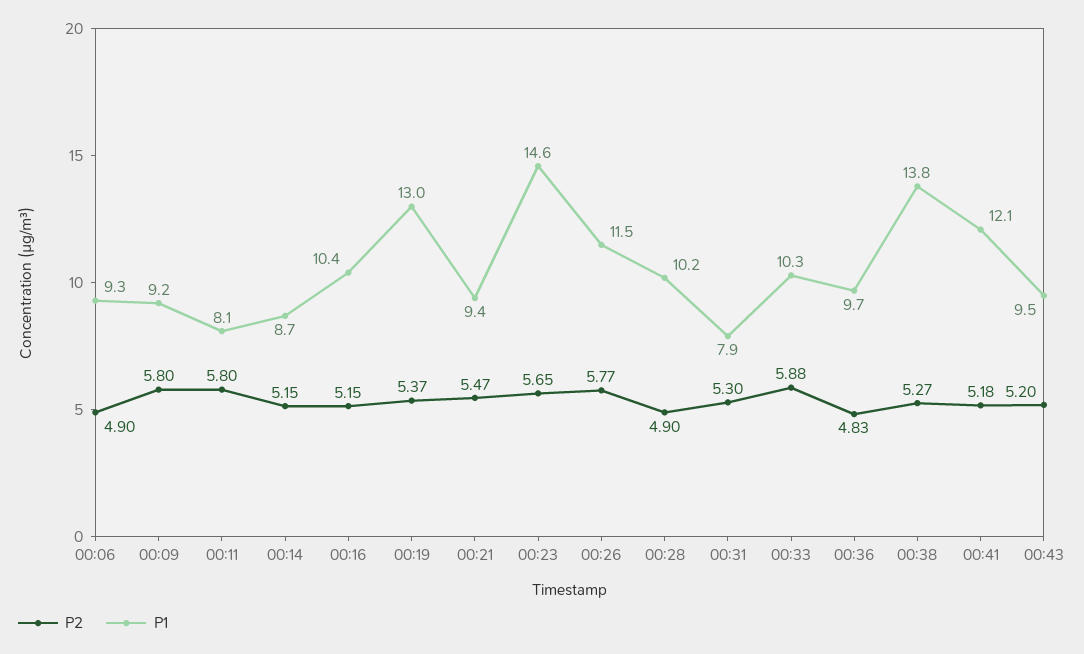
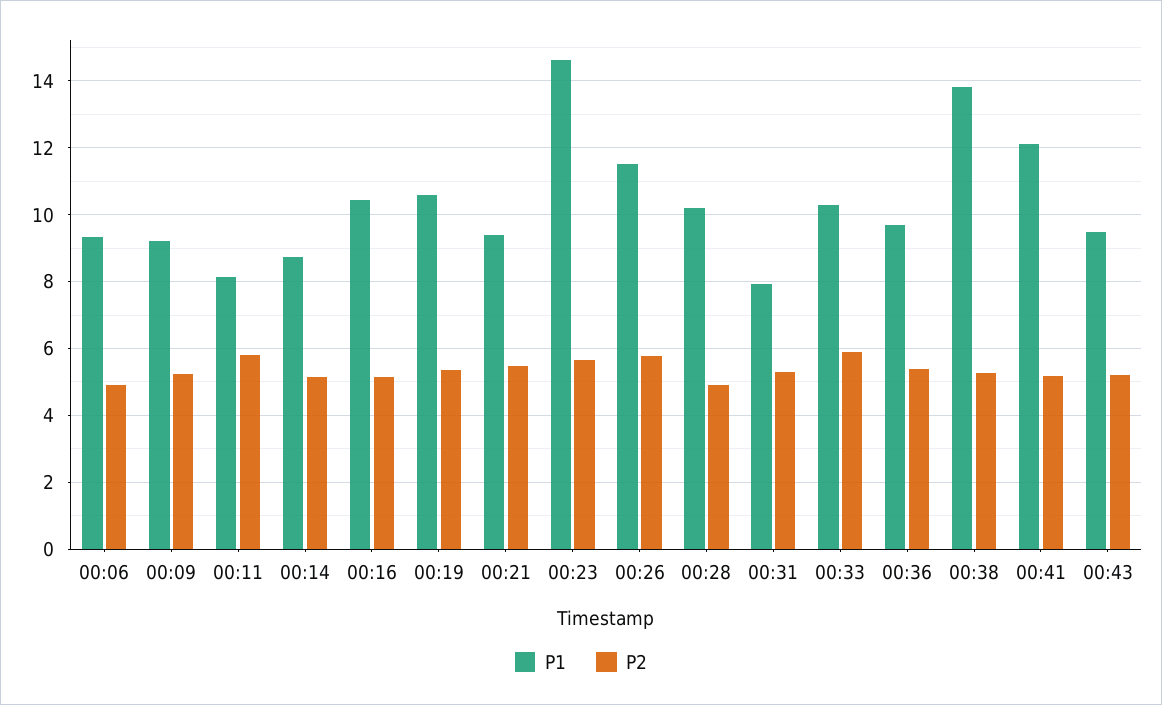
P2, 00:09: 5.8 -> 5.2
P1, 00:19: 13 -> 10.6
P2, 00:36: 4.83 -> 5.4

